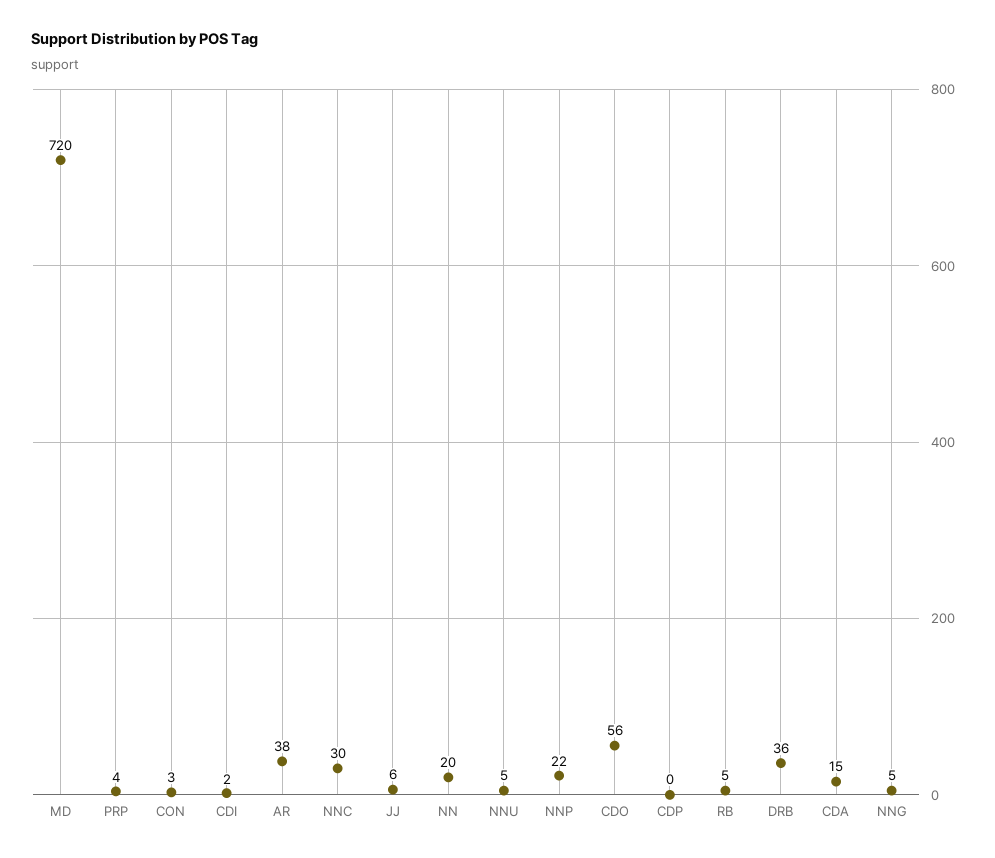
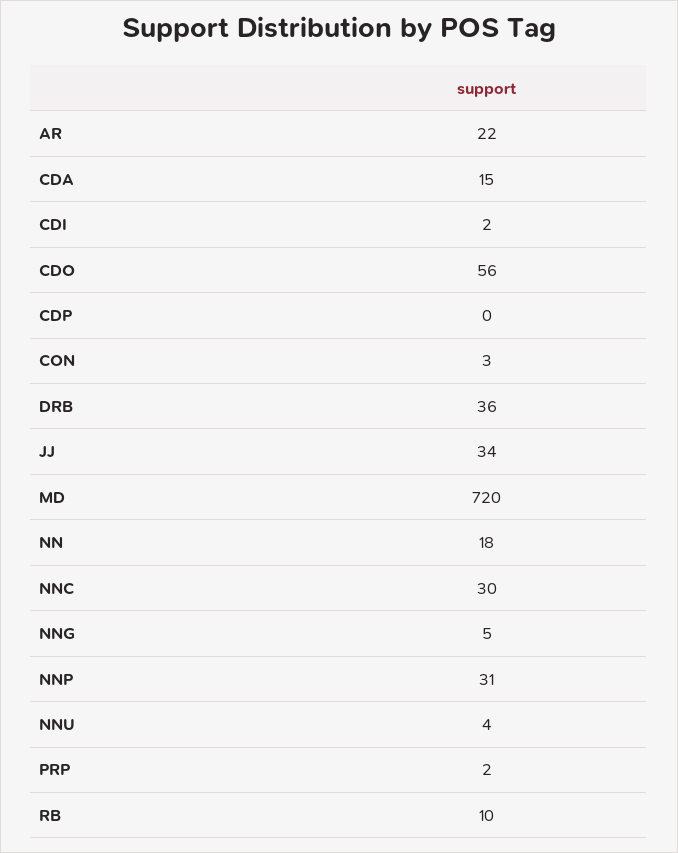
PRP: 4 -> 2
AR: 38 -> 22
JJ: 6 -> 34
NN: 20 -> 18
NNU: 5 -> 4
NNP: 22 -> 31
RB: 5 -> 10

